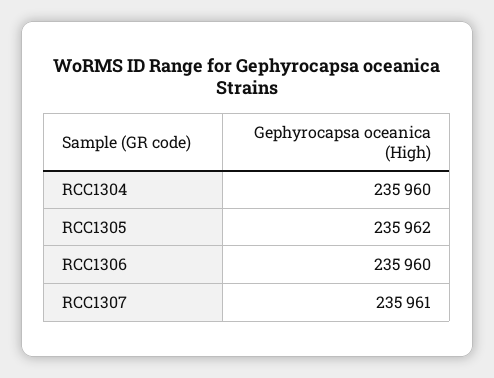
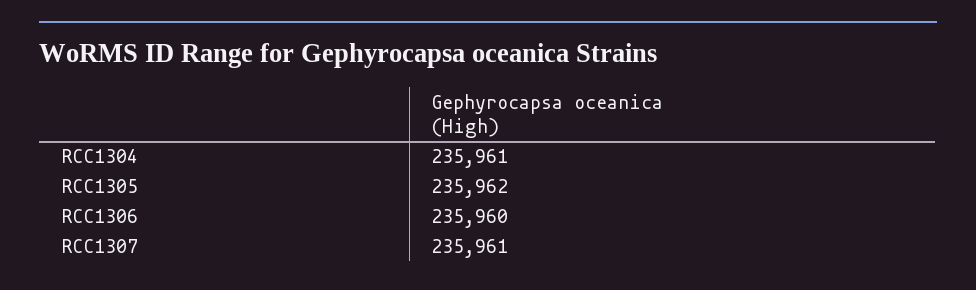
RCC1304: 235960 -> 235961

